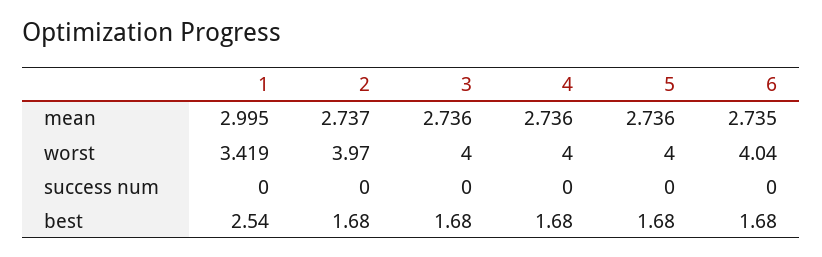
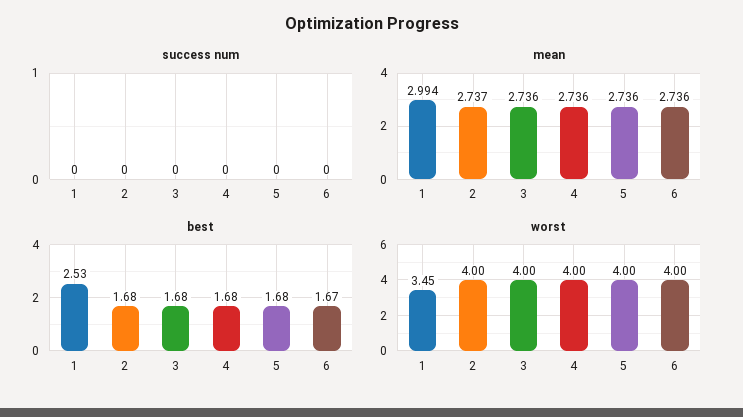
mean, 1: 2.995 -> 2.994
mean, 6: 2.735 -> 2.736
worst, 1: 3.419 -> 3.45
worst, 2: 3.97 -> 4
worst, 6: 4.04 -> 4
best, 1: 2.54 -> 2.53
best, 6: 1.68 -> 1.67

